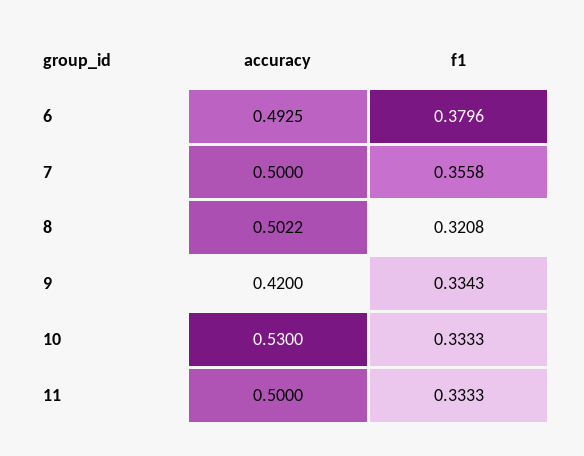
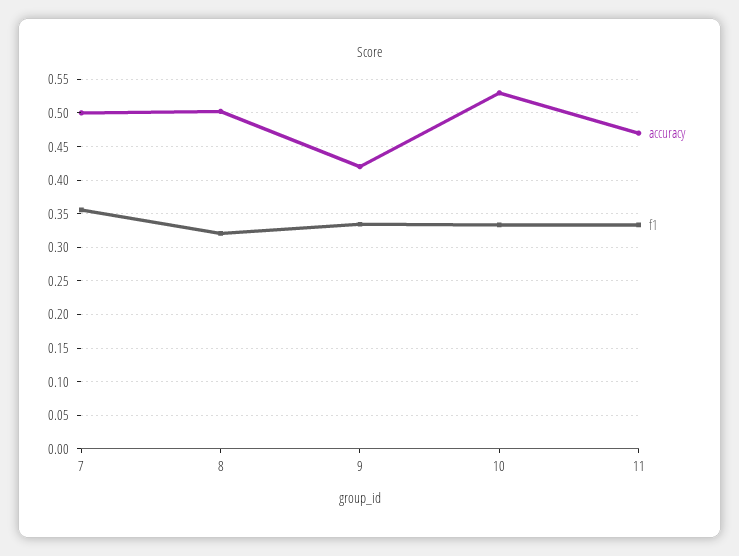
accuracy, 6: 0.4925 -> none
f1, 6: 0.3796 -> none
accuracy, 11: 0.5 -> 0.47

